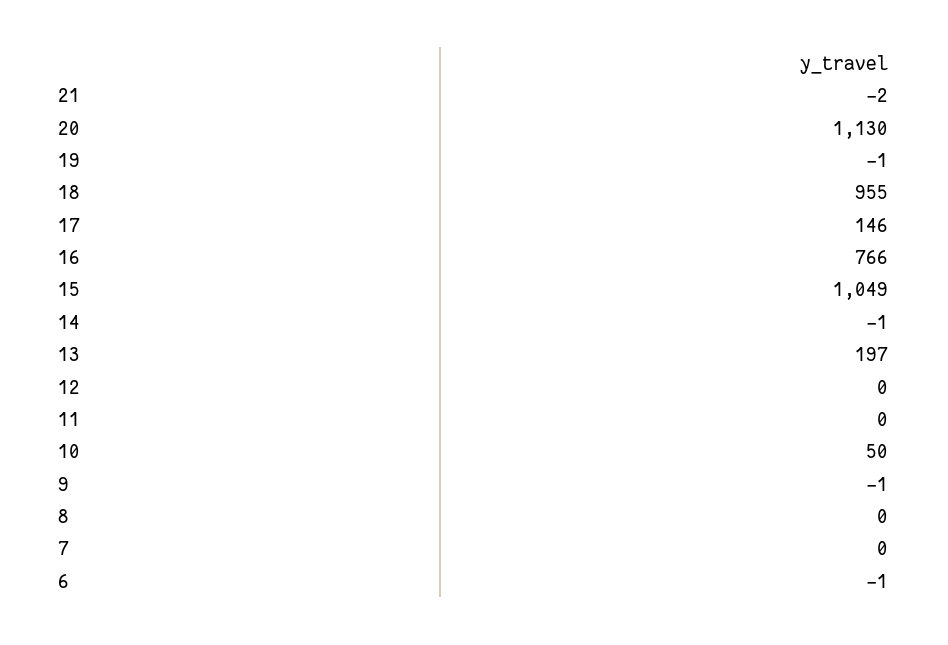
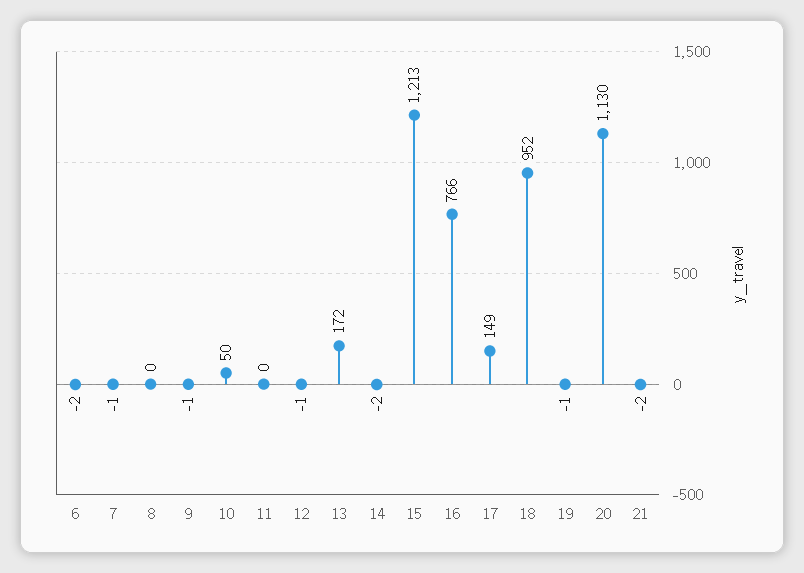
18: 955 -> 952
17: 146 -> 149
15: 1049 -> 1213
14: -1 -> -2
13: 197 -> 172
12: 0 -> -1
7: 0 -> -1
6: -1 -> -2

